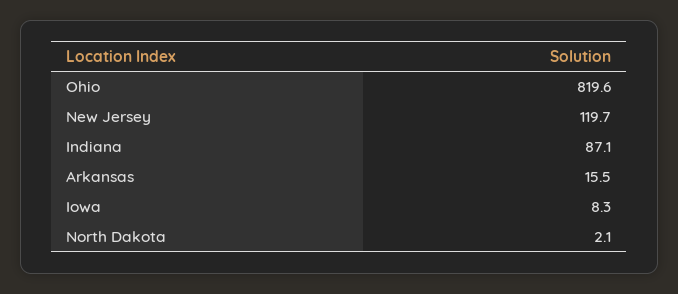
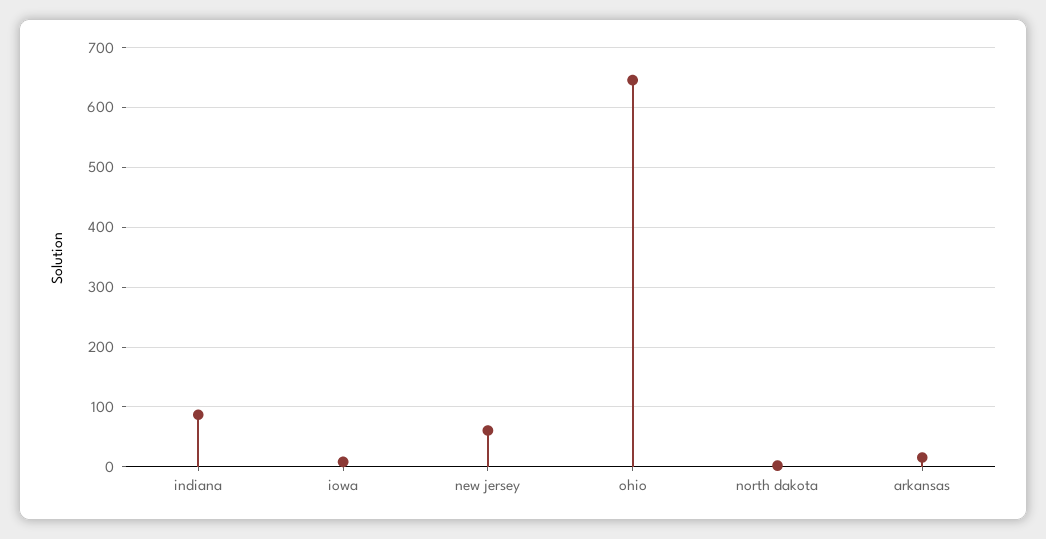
Ohio: 819.6 -> 640
New Jersey: 119.7 -> 60

